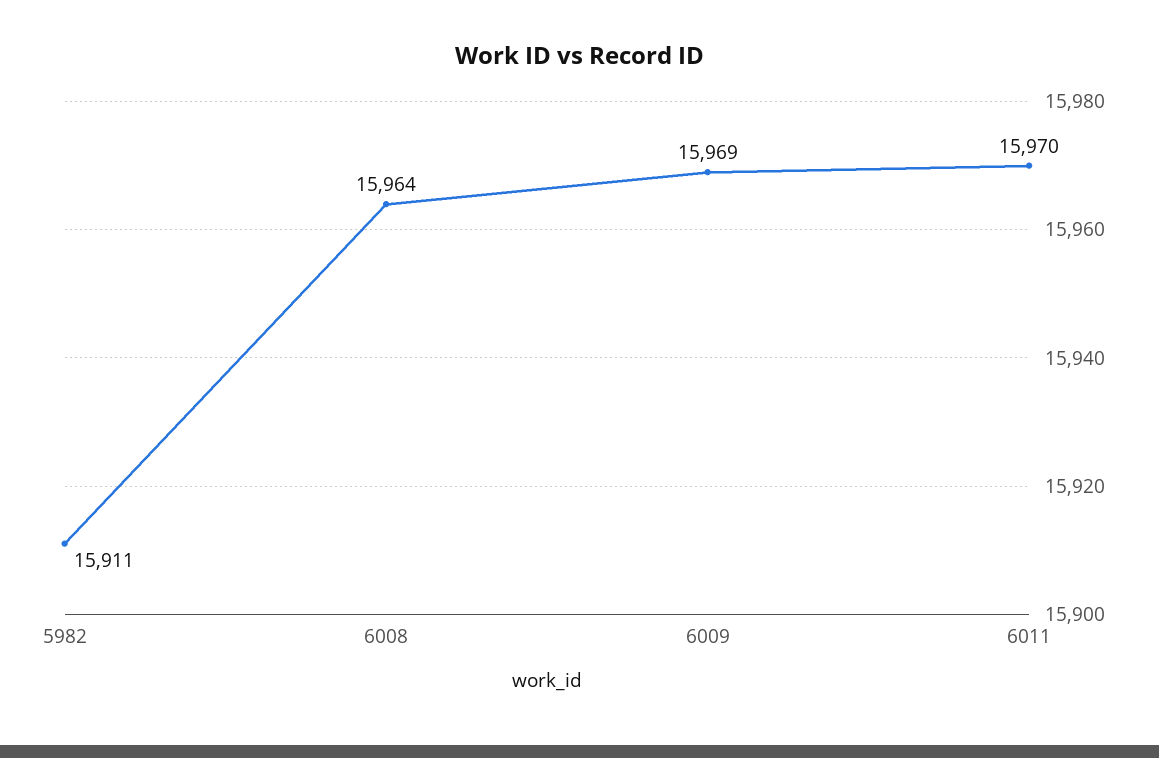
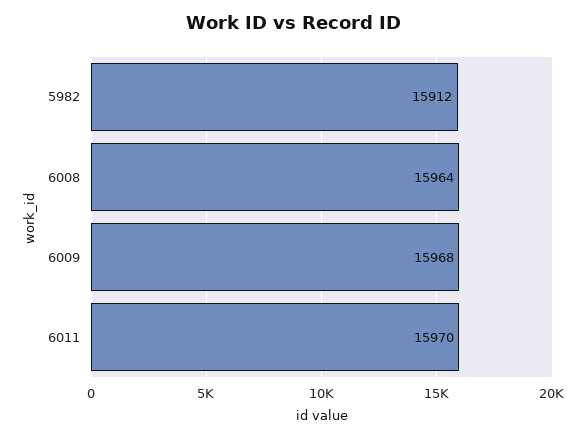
5982: 15911 -> 15912
6009: 15969 -> 15968

